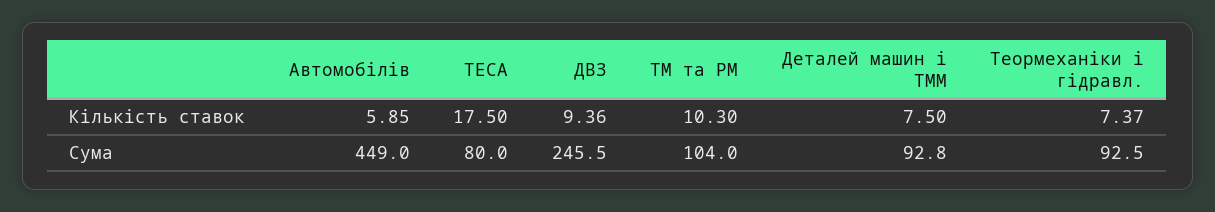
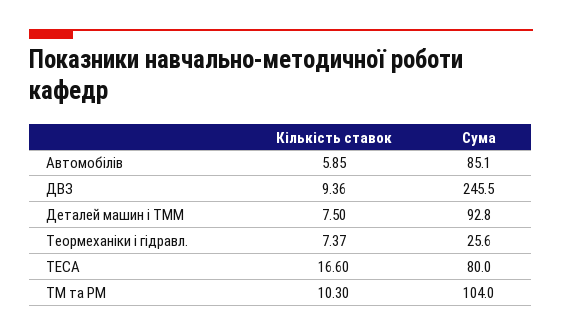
ТЕСА, Кількість ставок: 17.5 -> 16.6
Автомобілів, Сума: 449 -> 85.1
Теормеханіки і гідравл., Сума: 92.5 -> 25.6

